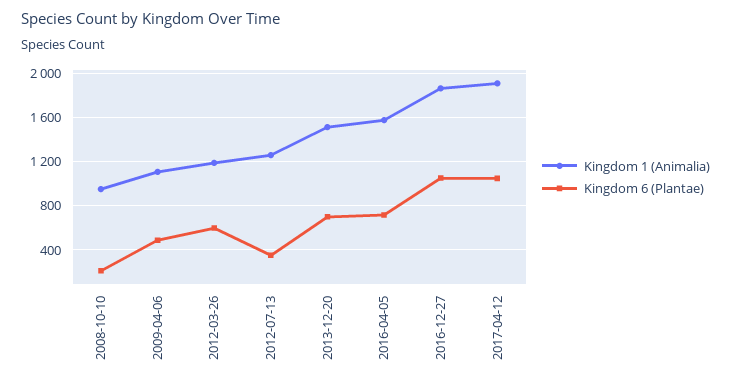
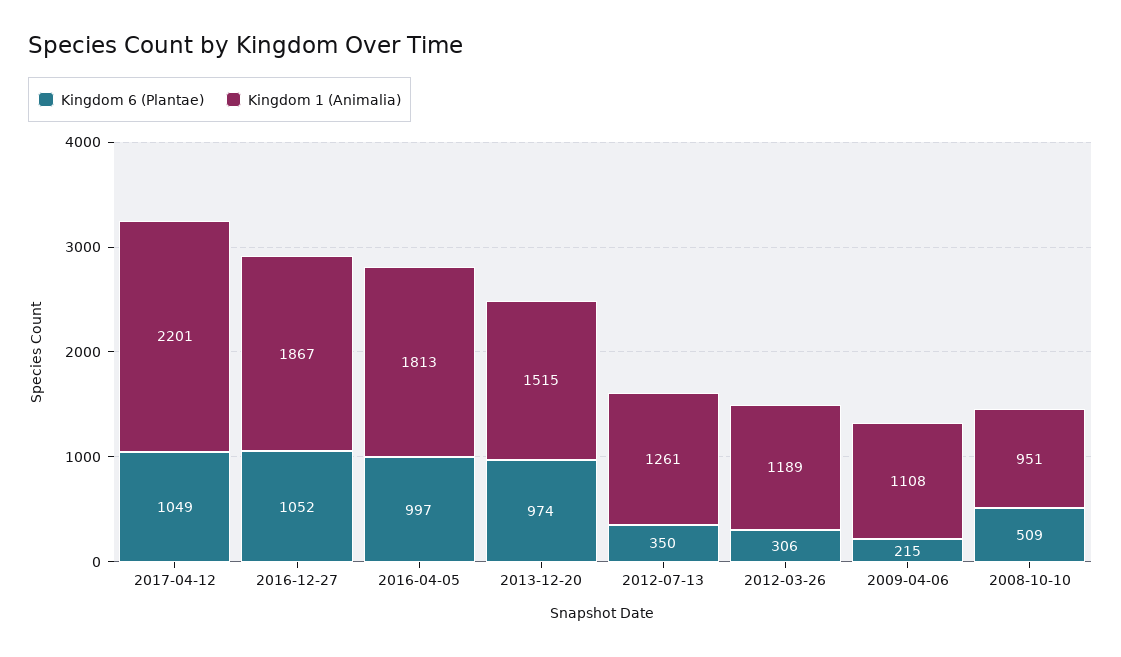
Kingdom 6 (Plantae), 2008-10-10: 200 -> 509
Kingdom 6 (Plantae), 2009-04-06: 500 -> 215
Kingdom 6 (Plantae), 2012-03-26: 600 -> 306
Kingdom 6 (Plantae), 2013-12-20: 700 -> 974
Kingdom 1 (Animalia), 2016-04-05: 1600 -> 1813
Kingdom 6 (Plantae), 2016-04-05: 700 -> 997
Kingdom 1 (Animalia), 2017-04-12: 1900 -> 2201

